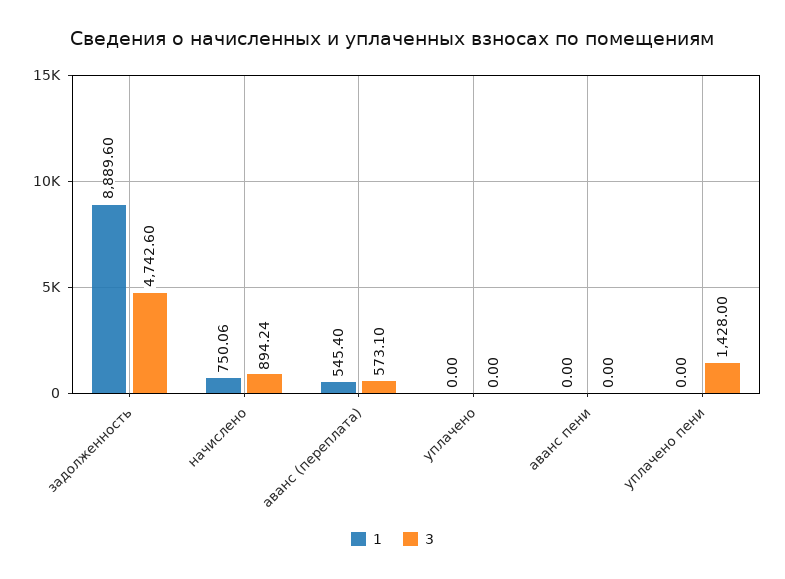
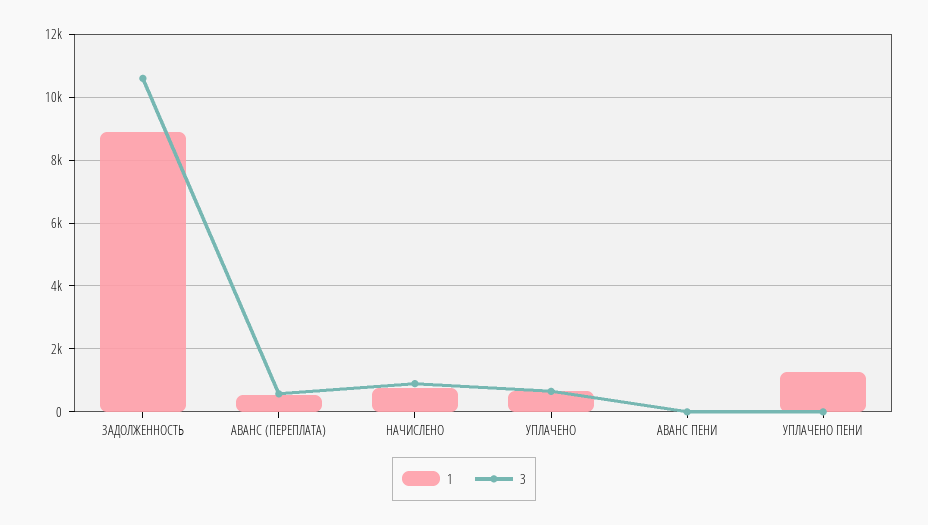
3, задолженность: 4742.6 -> 10600
1, уплачено: 0 -> 600
3, уплачено: 0 -> 600
1, уплачено пени: 0 -> 1200
3, уплачено пени: 1428 -> 0

